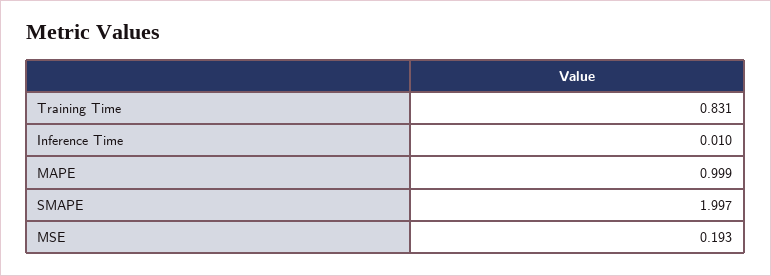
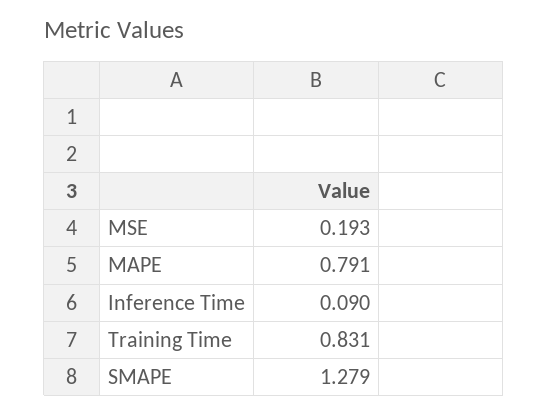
Inference Time: 0.01 -> 0.09
MAPE: 0.999 -> 0.791
SMAPE: 1.997 -> 1.279

